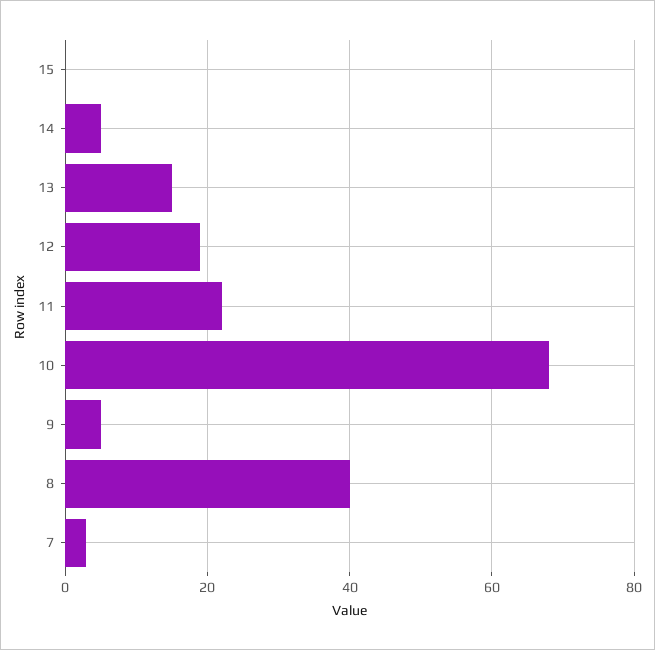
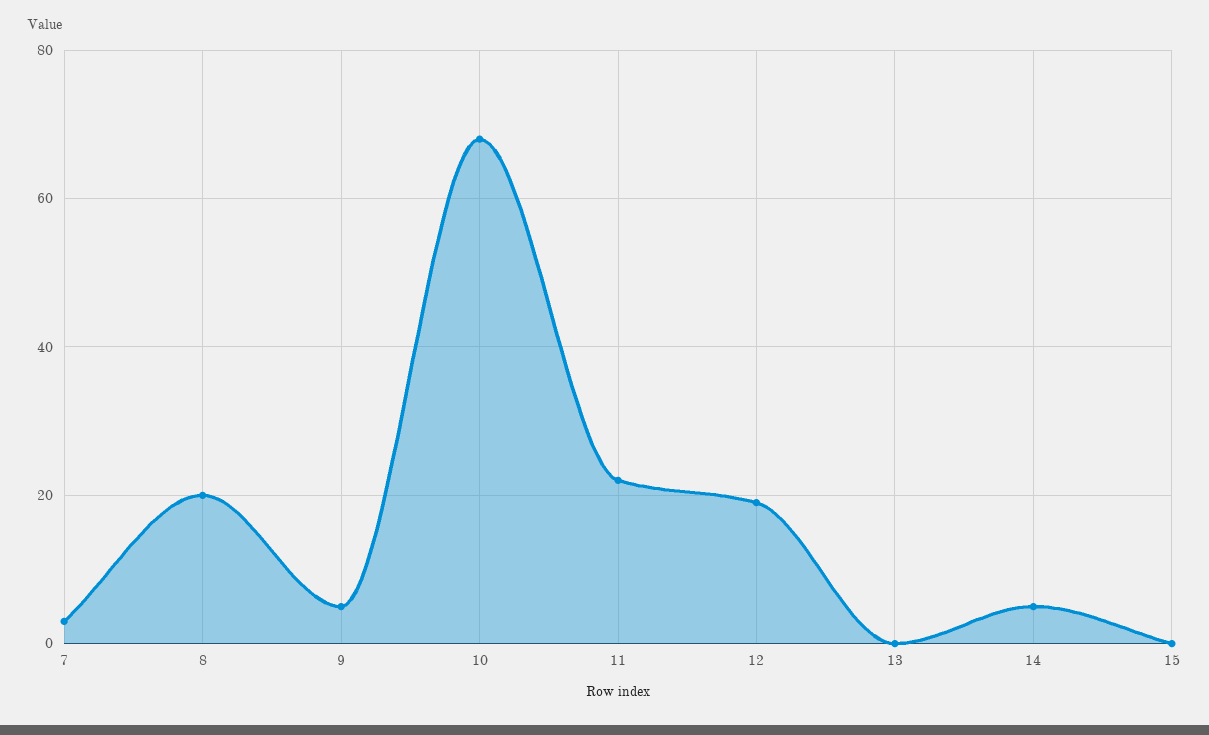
13: 15 -> 0
8: 40 -> 20

